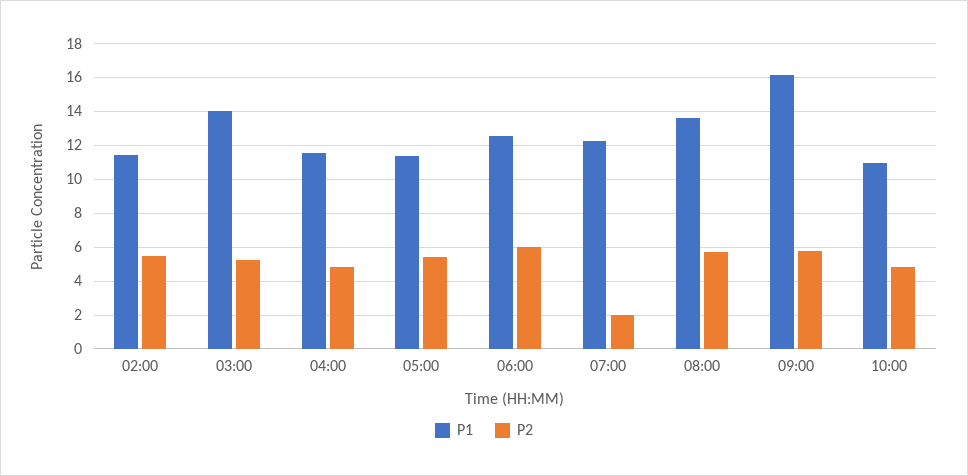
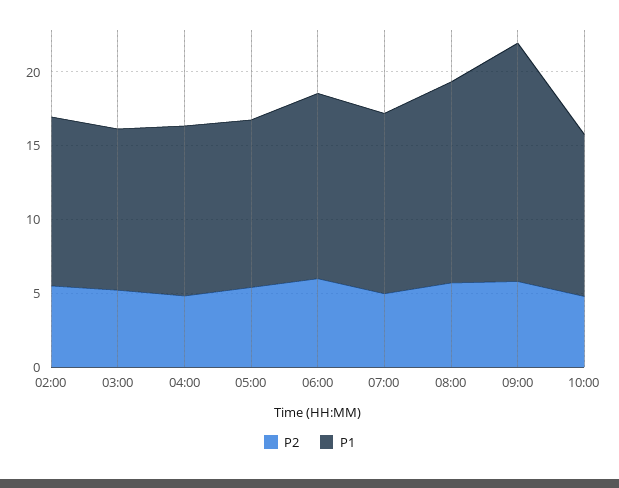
P1, 03:00: 14 -> 11
P2, 07:00: 2 -> 5

